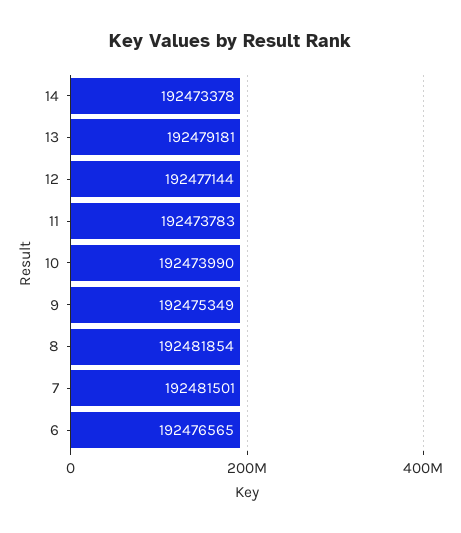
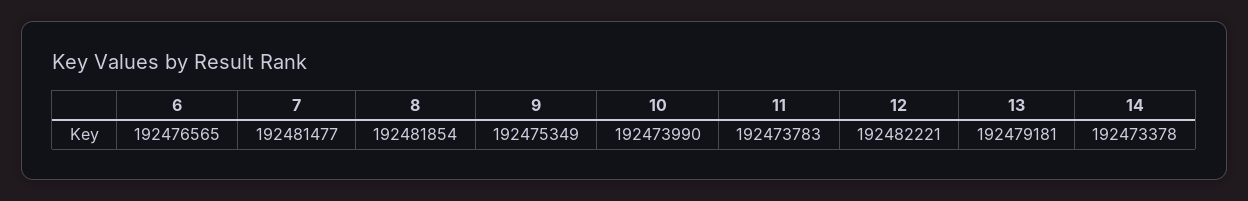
12: 192477144 -> 192482221
7: 192481501 -> 192481477

